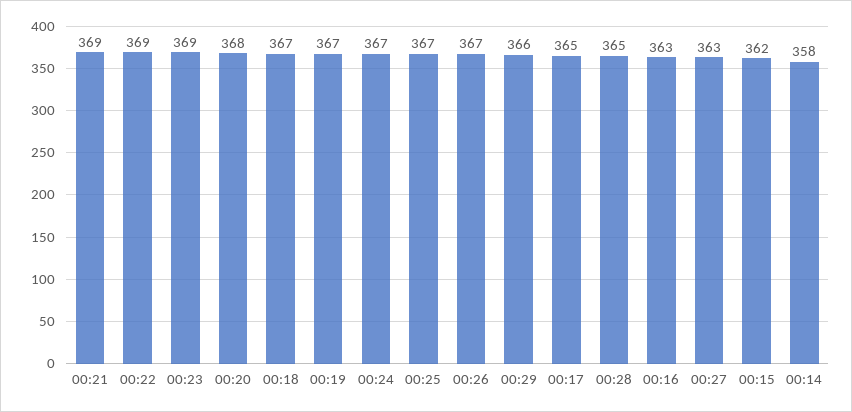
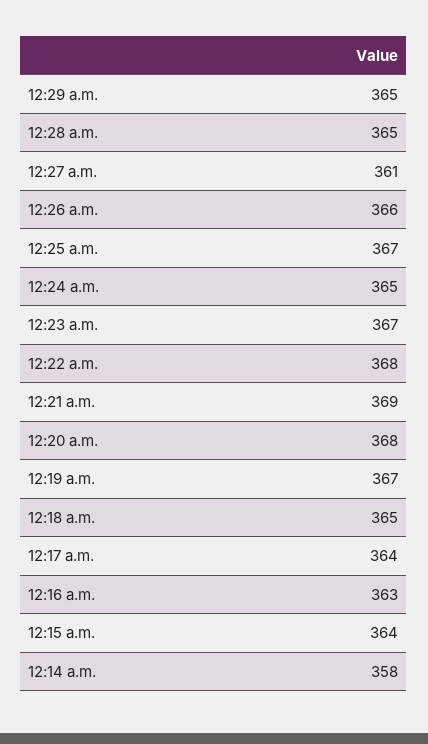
00:22: 369 -> 368
00:23: 369 -> 367
00:18: 367 -> 365
00:24: 367 -> 365
00:26: 367 -> 366
00:29: 366 -> 365
00:17: 365 -> 364
00:27: 363 -> 361
00:15: 362 -> 364

